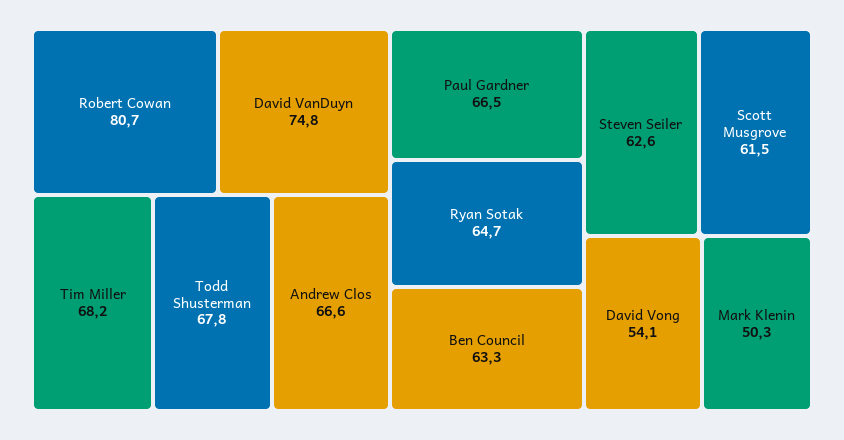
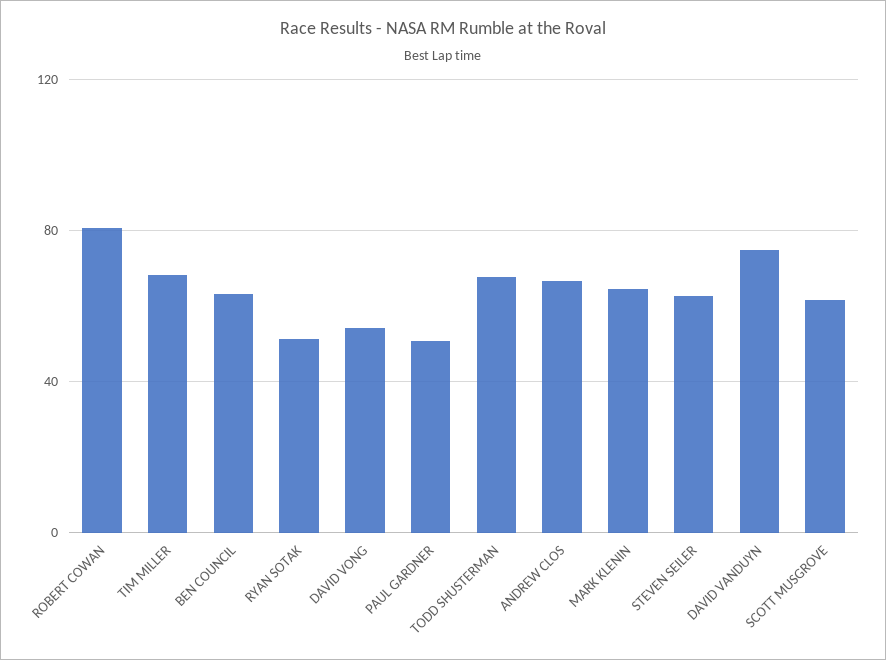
Paul Gardner: 66.5 -> 50
Ryan Sotak: 64.7 -> 50
Mark Klenin: 50.3 -> 65

